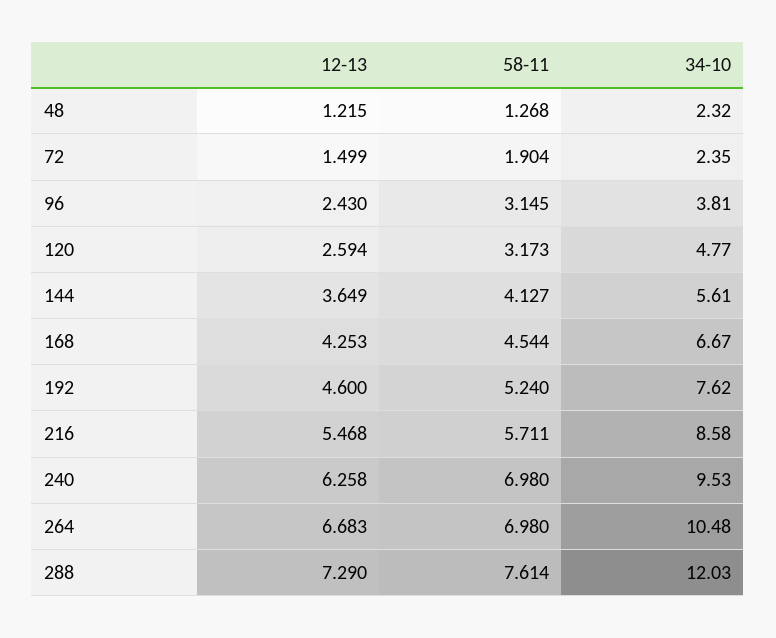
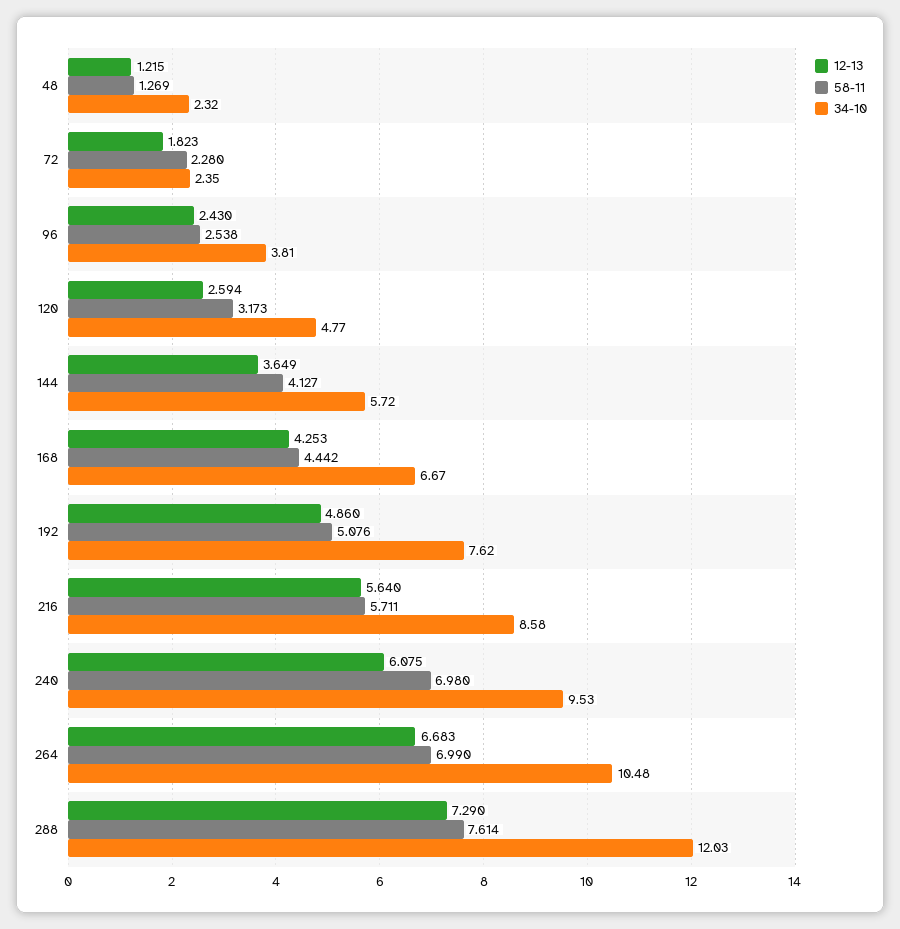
58-11, 48: 1.268 -> 1.269
12-13, 72: 1.499 -> 1.823
58-11, 72: 1.904 -> 2.28
58-11, 96: 3.145 -> 2.538
34-10, 144: 5.61 -> 5.72
58-11, 168: 4.544 -> 4.442
12-13, 192: 4.6 -> 4.86
58-11, 192: 5.24 -> 5.076
12-13, 216: 5.468 -> 5.64
12-13, 240: 6.258 -> 6.075
58-11, 264: 6.98 -> 6.99

